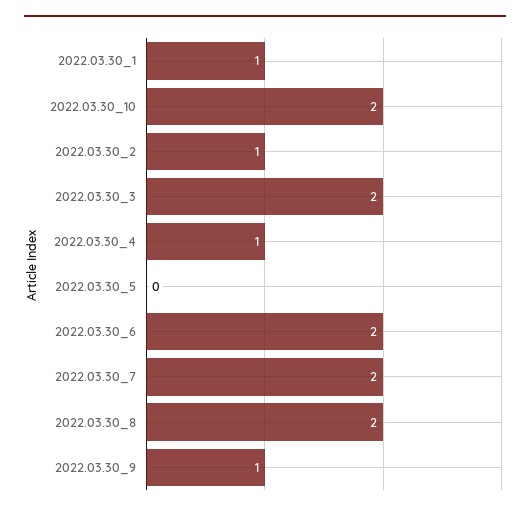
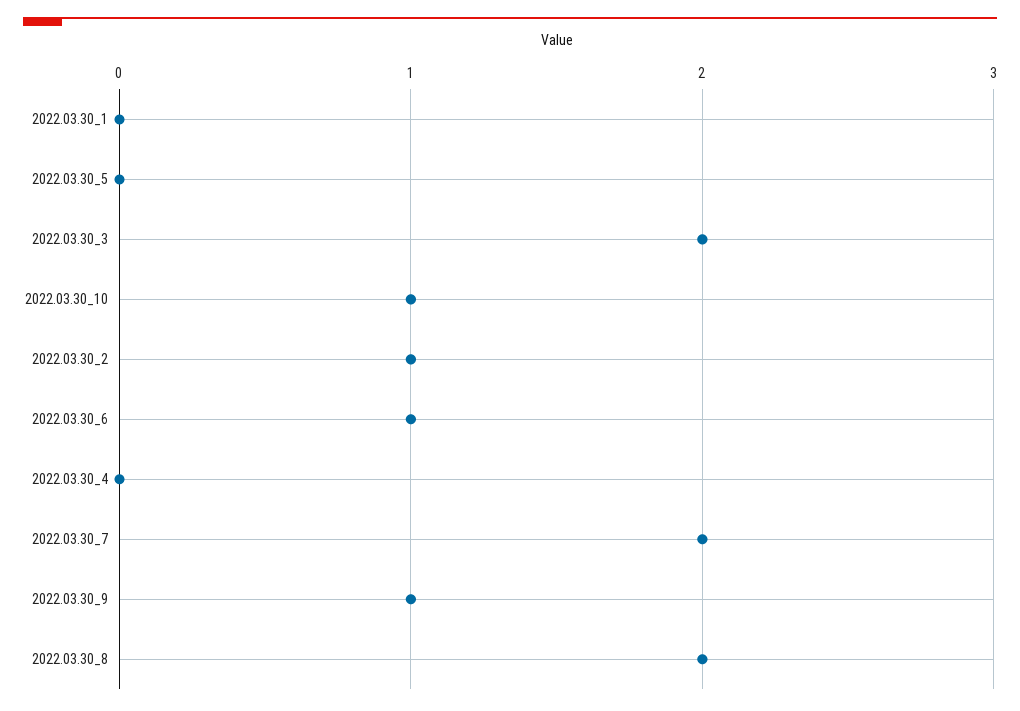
2022.03.30_1: 1 -> 0
2022.03.30_10: 2 -> 1
2022.03.30_4: 1 -> 0
2022.03.30_6: 2 -> 1

